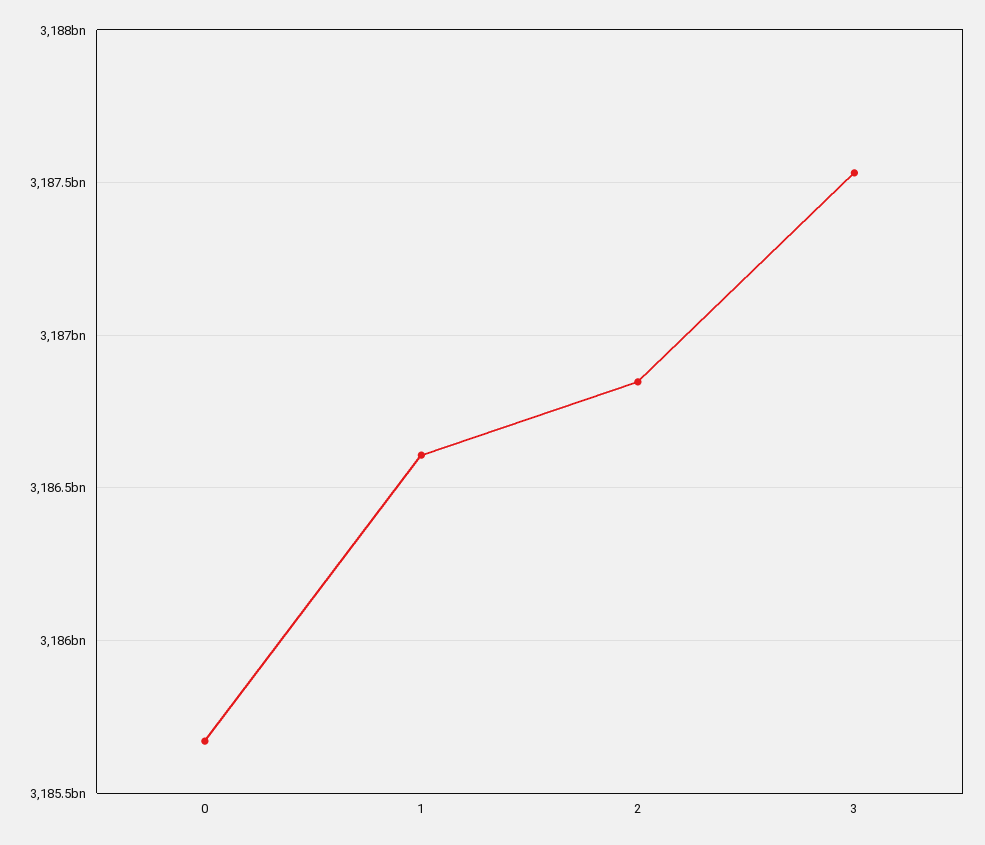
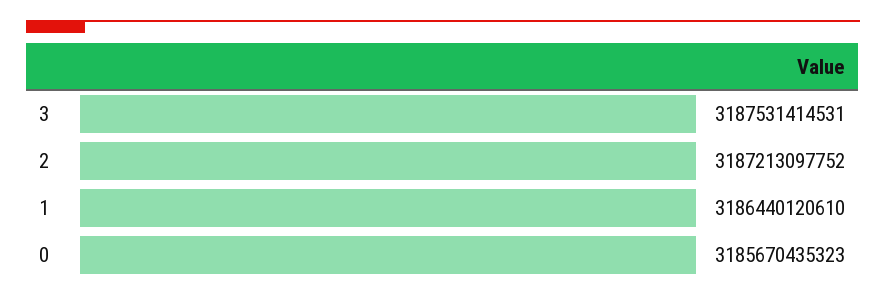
1: 3186600000000 -> 3186440120610
2: 3186850000000 -> 3187213097752

